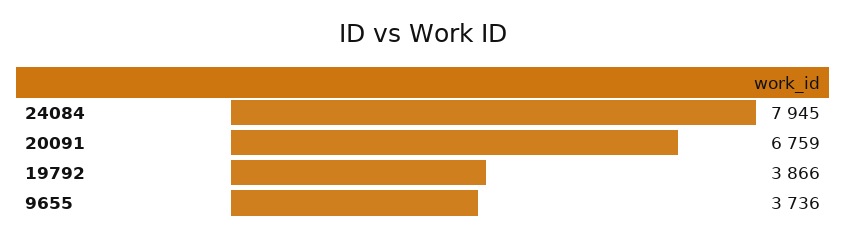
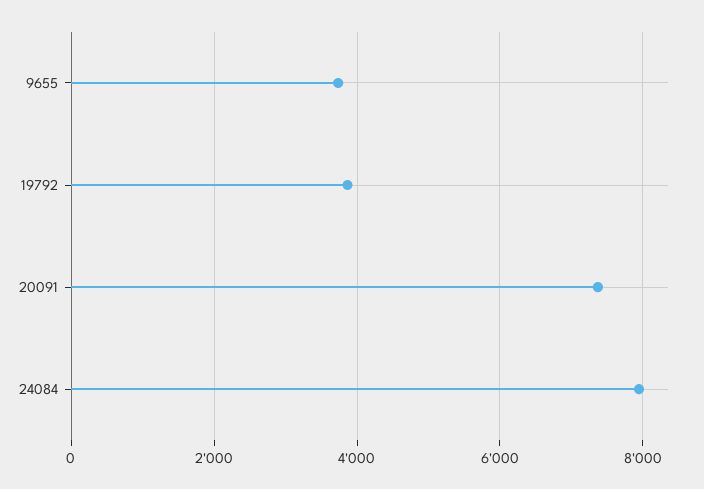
20091: 6759 -> 7400

